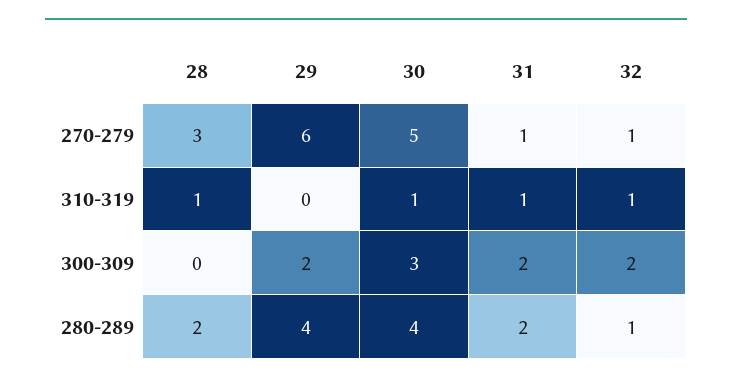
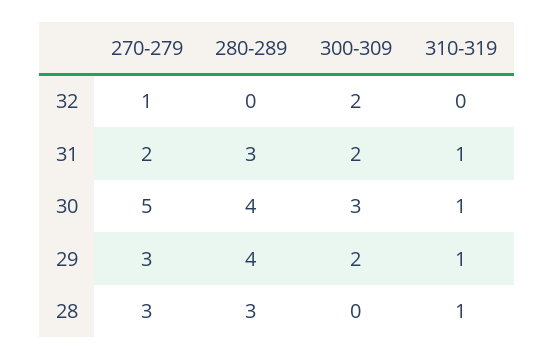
29, 270-279: 6 -> 3
31, 270-279: 1 -> 2
29, 310-319: 0 -> 1
32, 310-319: 1 -> 0
28, 280-289: 2 -> 3
31, 280-289: 2 -> 3
32, 280-289: 1 -> 0

